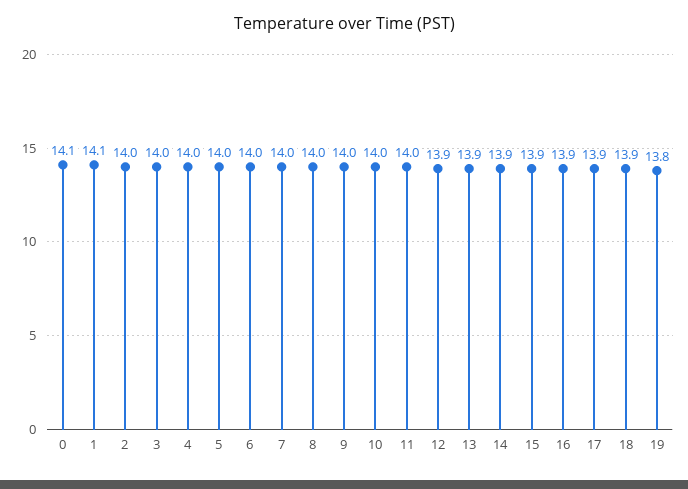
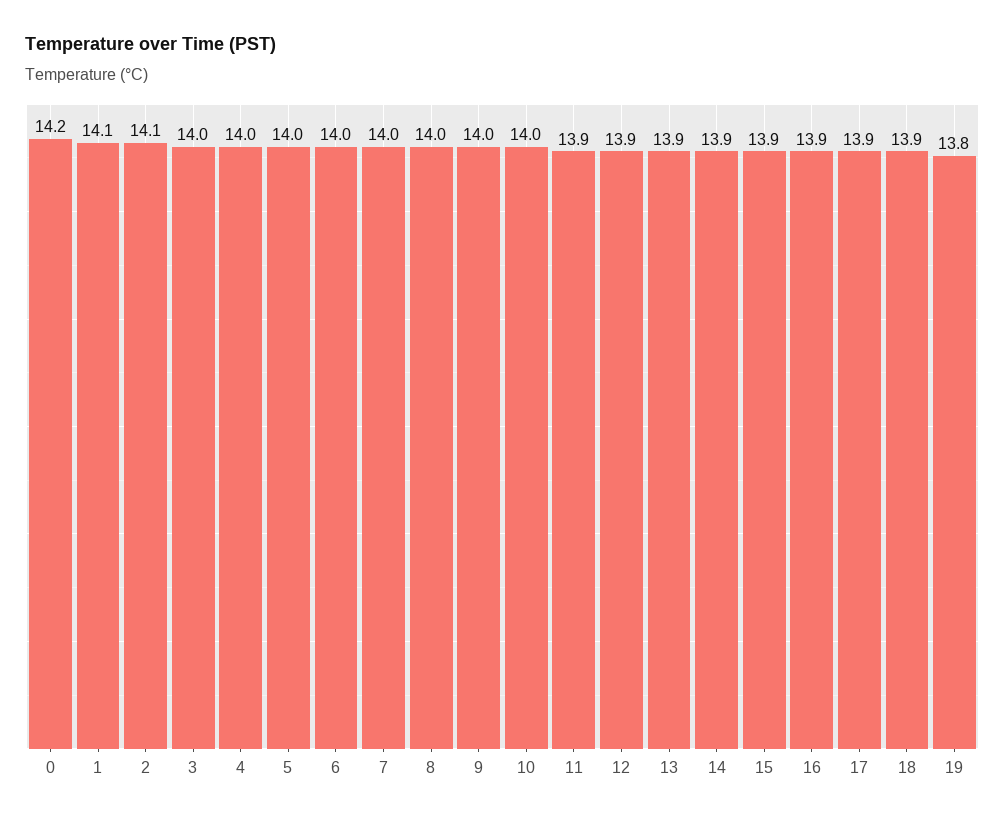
0: 14.1 -> 14.2
2: 14 -> 14.1
11: 14 -> 13.9

